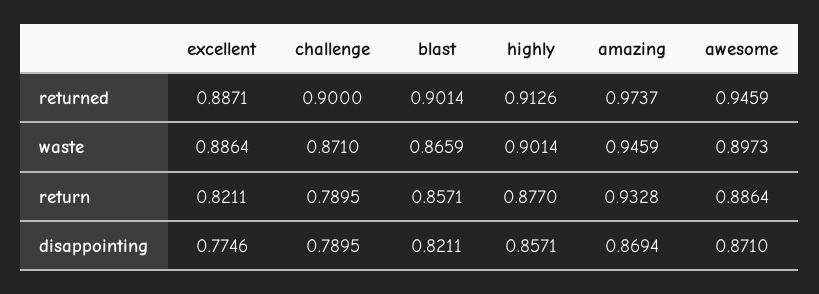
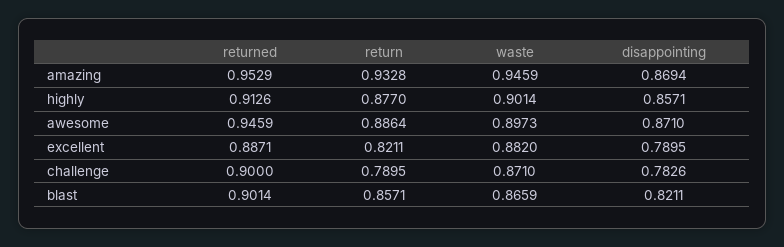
amazing, returned: 0.9737 -> 0.9529
excellent, waste: 0.8864 -> 0.882
excellent, disappointing: 0.7746 -> 0.7895
challenge, disappointing: 0.7895 -> 0.7826

